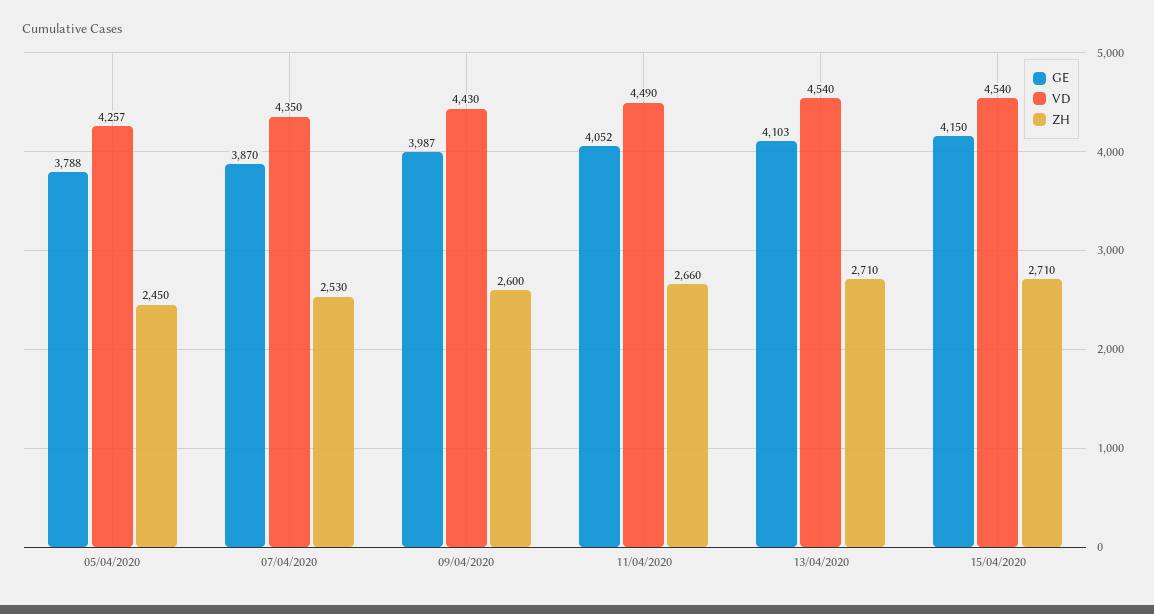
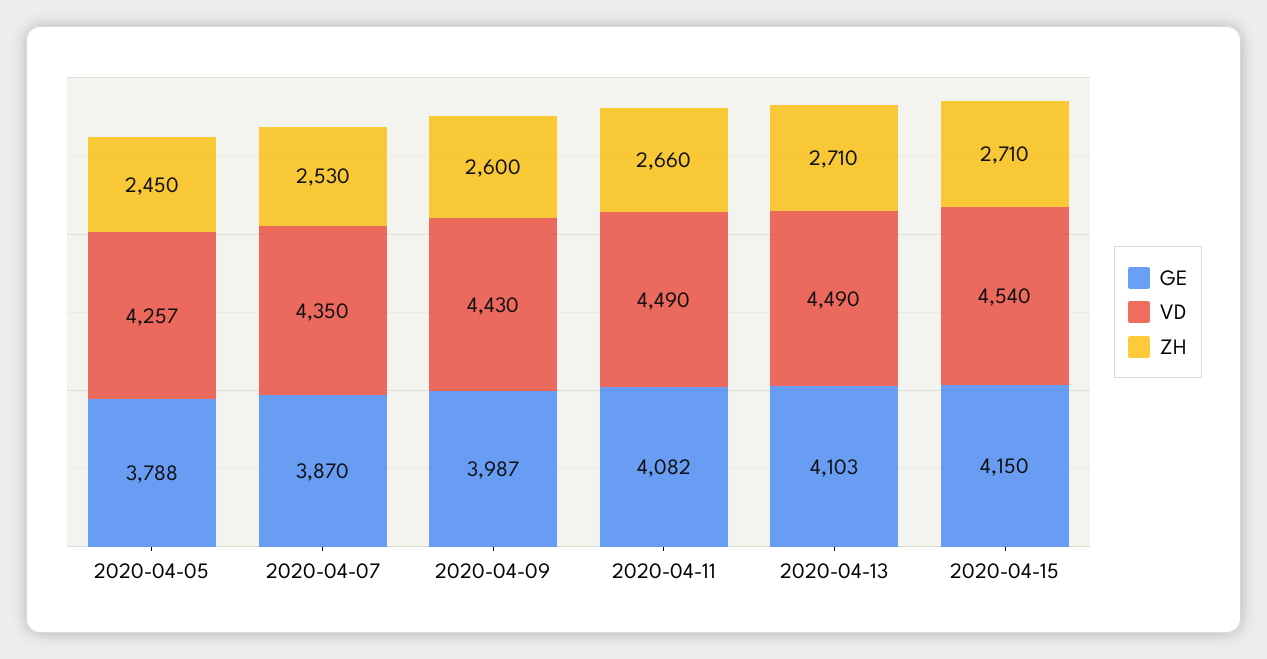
GE, 11/04/2020: 4052 -> 4082
VD, 13/04/2020: 4540 -> 4490

